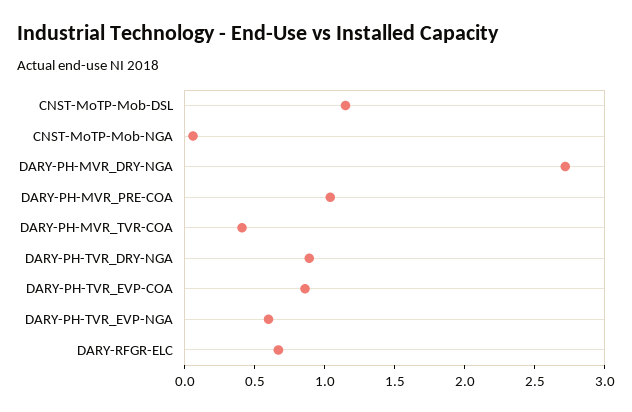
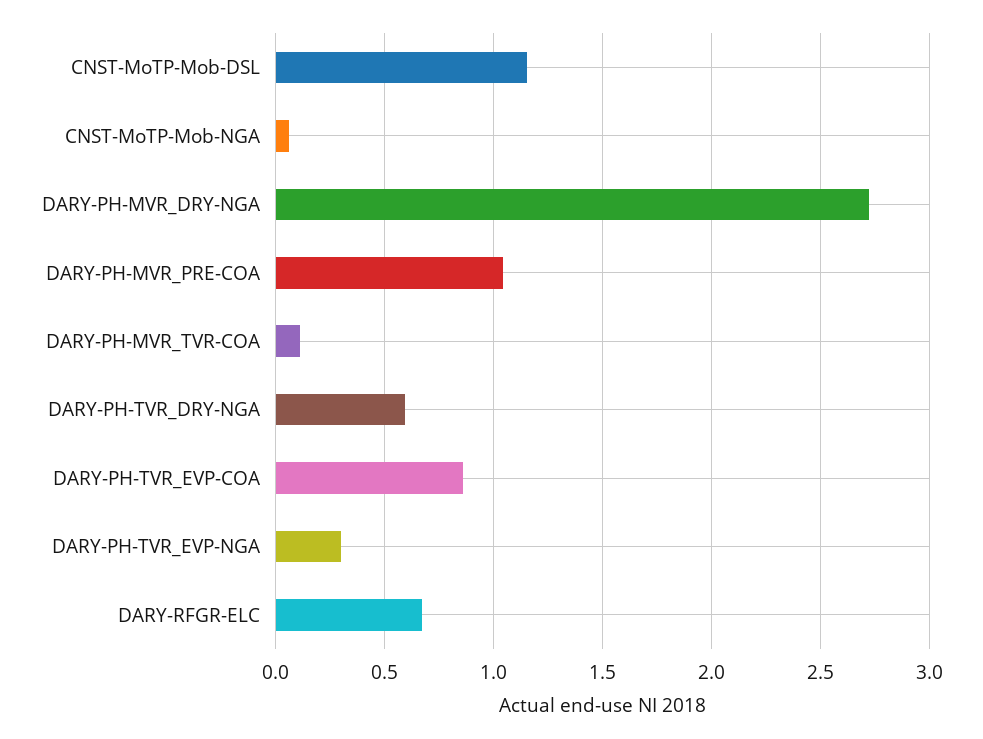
DARY-PH-MVR_TVR-COA: 0.4 -> 0.1
DARY-PH-TVR_DRY-NGA: 0.9 -> 0.6
DARY-PH-TVR_EVP-NGA: 0.6 -> 0.3

